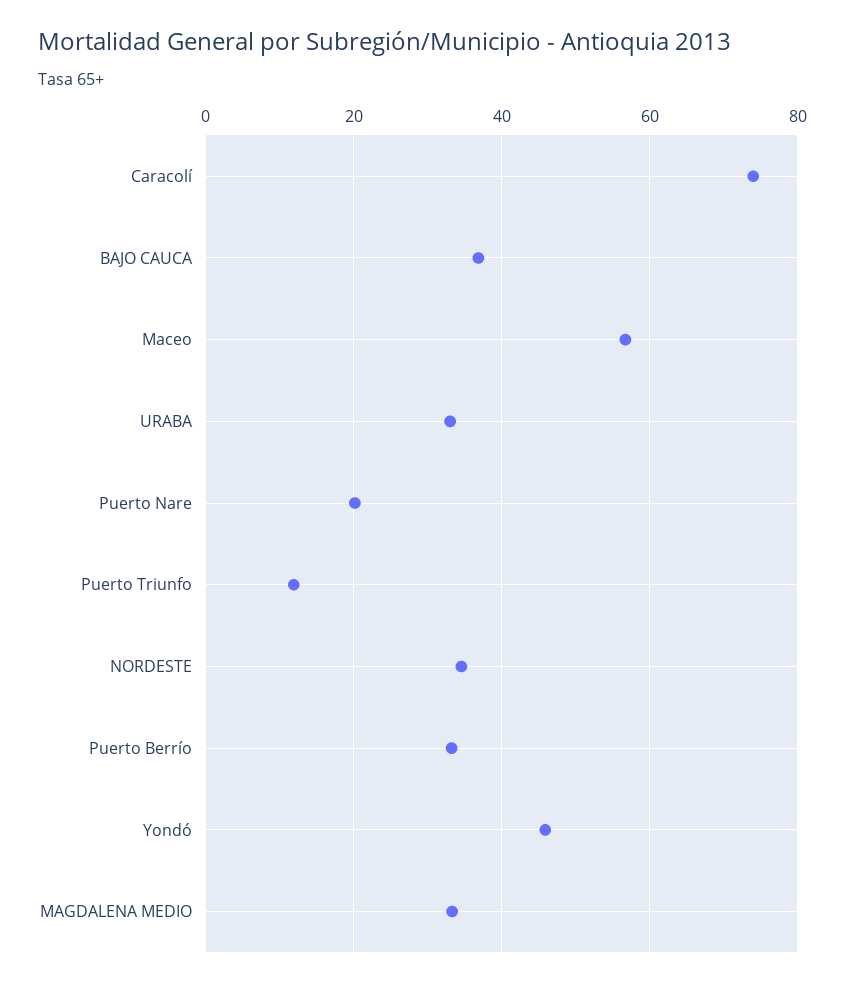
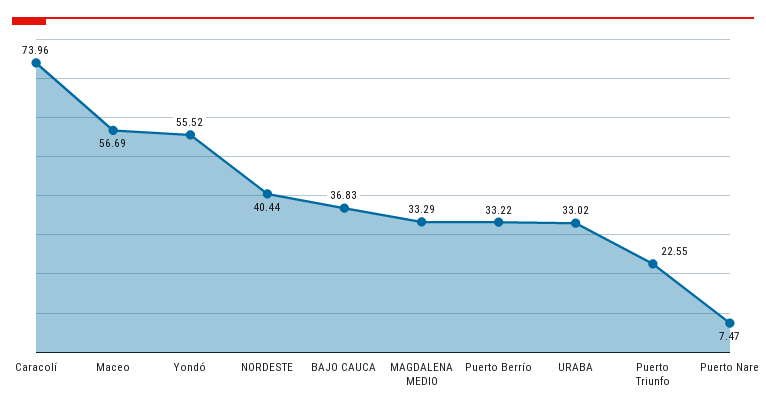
Puerto Nare: 20 -> 7.47
Puerto Triunfo: 12 -> 22.55
NORDESTE: 34 -> 40.44
Yondó: 46 -> 55.52

